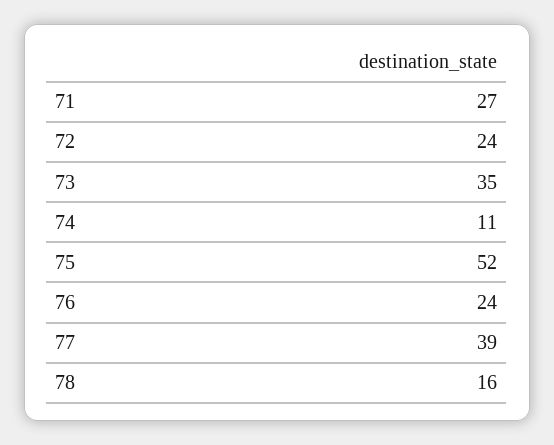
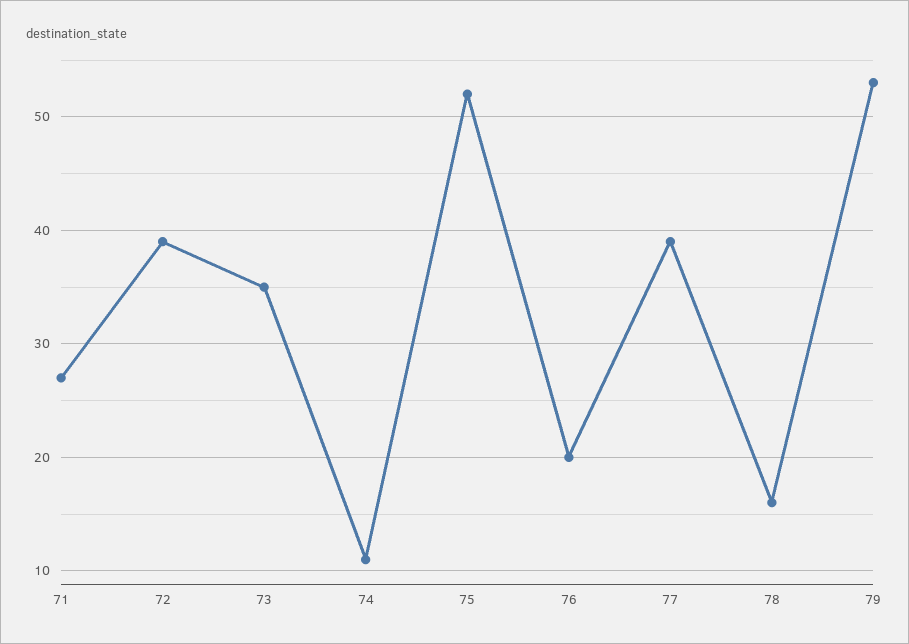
72: 24 -> 39
76: 24 -> 20
79: none -> 53

